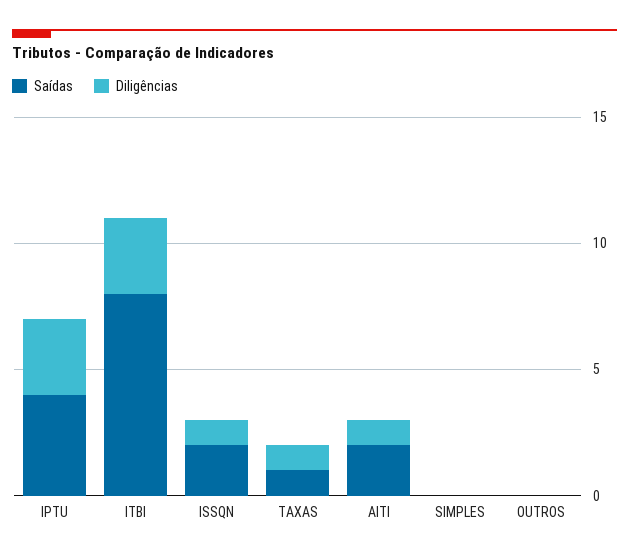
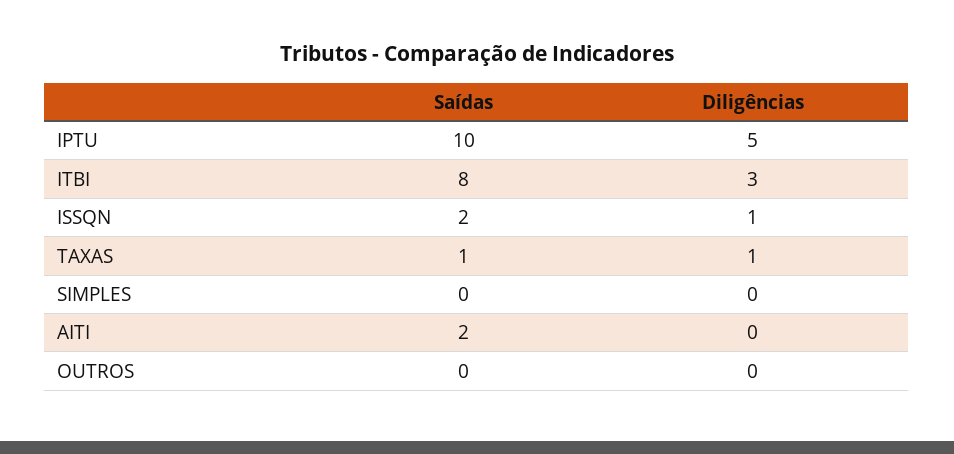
Saídas, IPTU: 4 -> 10
Diligências, IPTU: 3 -> 5
Diligências, AITI: 1 -> 0

